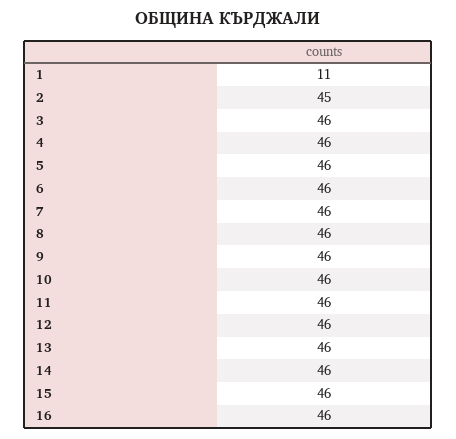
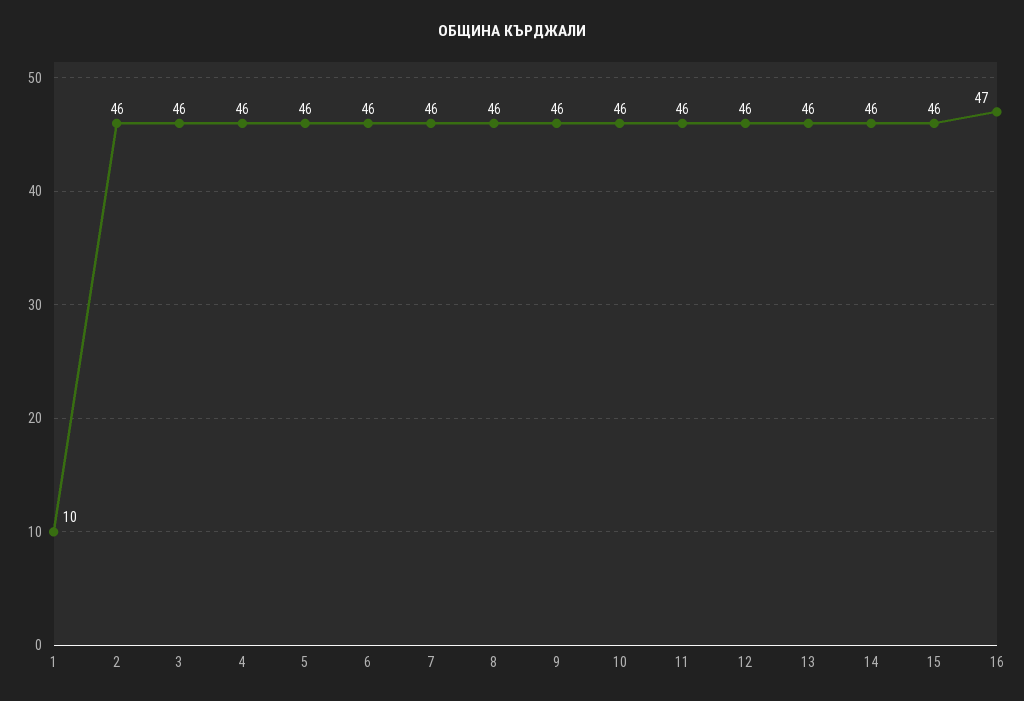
1: 11 -> 10
2: 45 -> 46
16: 46 -> 47

